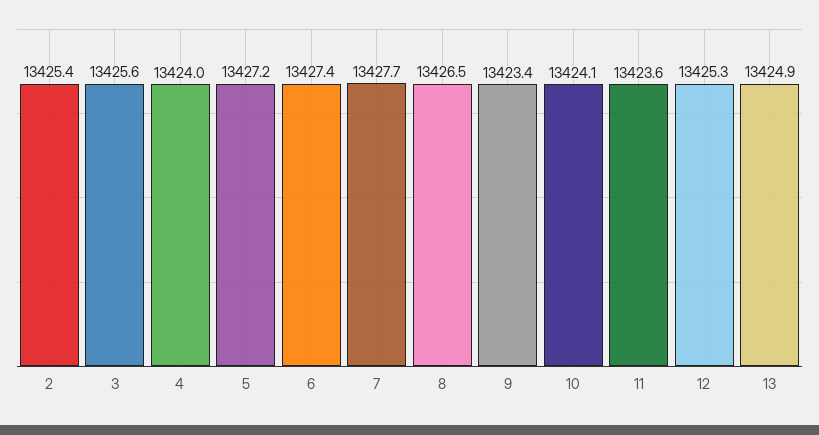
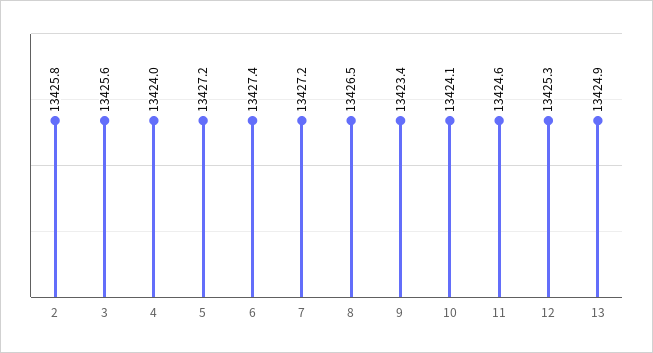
2: 13425.4 -> 13425.8
7: 13427.7 -> 13427.2
11: 13423.6 -> 13424.6

